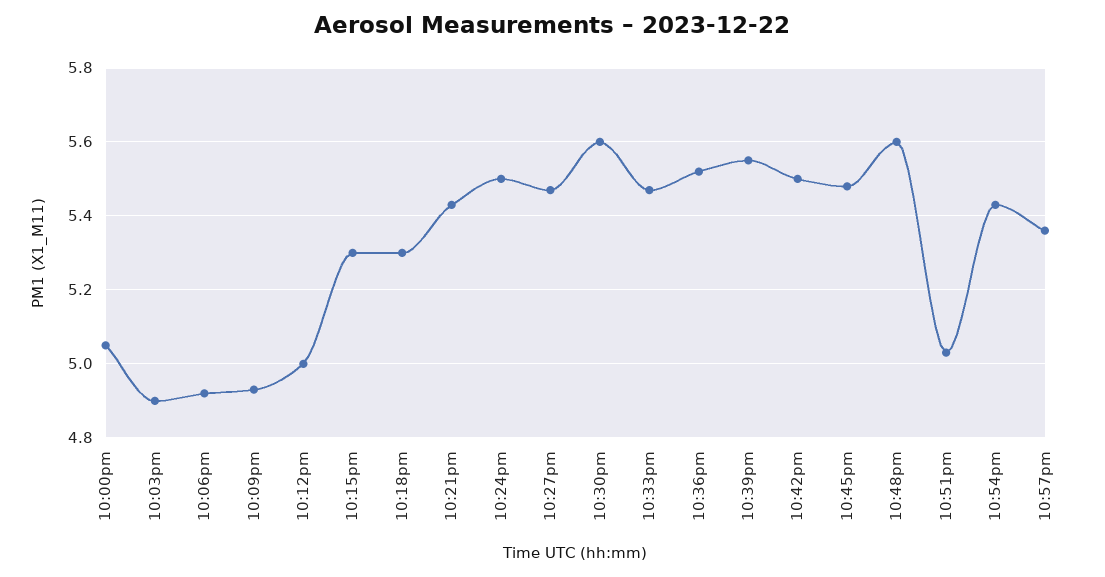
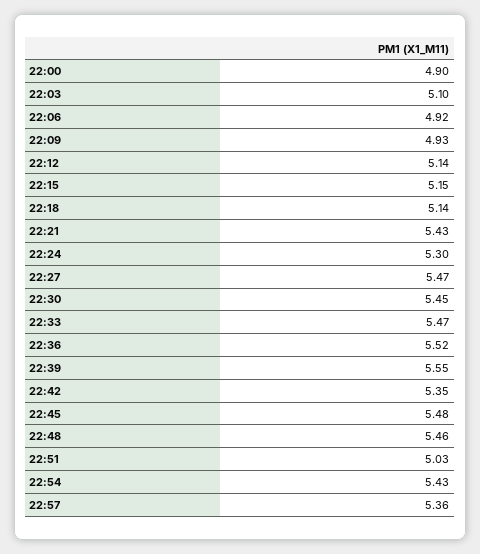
10:00pm: 5.05 -> 4.9
10:03pm: 4.9 -> 5.1
10:12pm: 5 -> 5.14
10:15pm: 5.3 -> 5.15
10:18pm: 5.3 -> 5.14
10:24pm: 5.5 -> 5.3
10:30pm: 5.6 -> 5.45
10:42pm: 5.5 -> 5.35
10:48pm: 5.6 -> 5.46

